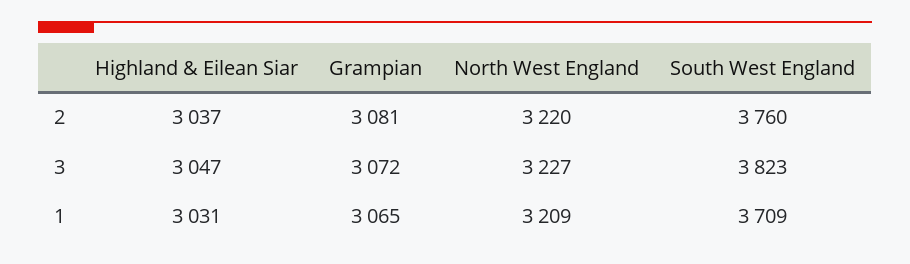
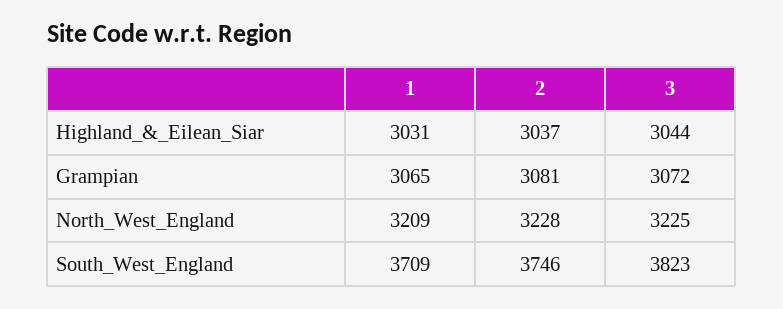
North West England, 2: 3220 -> 3228
South West England, 2: 3760 -> 3746
Highland & Eilean Siar, 3: 3047 -> 3044
North West England, 3: 3227 -> 3225

